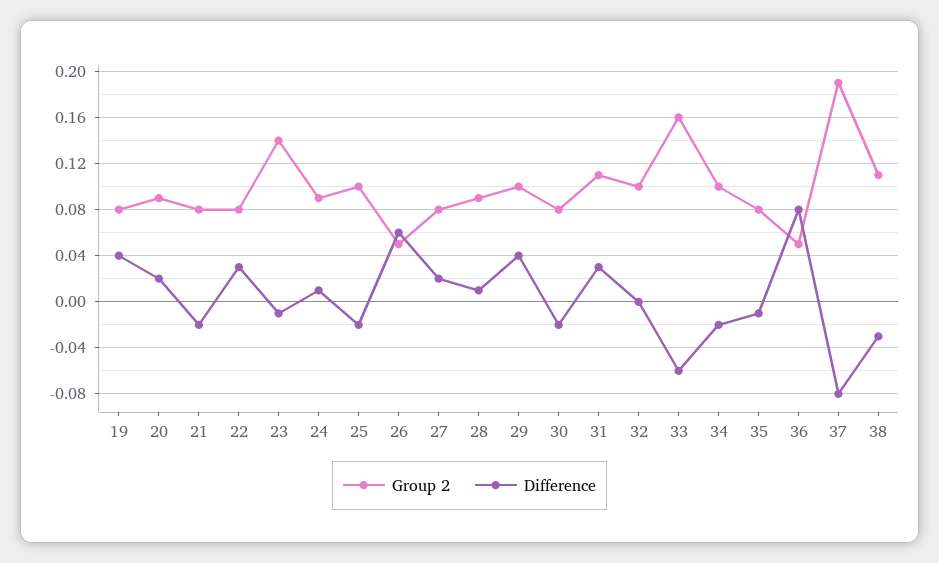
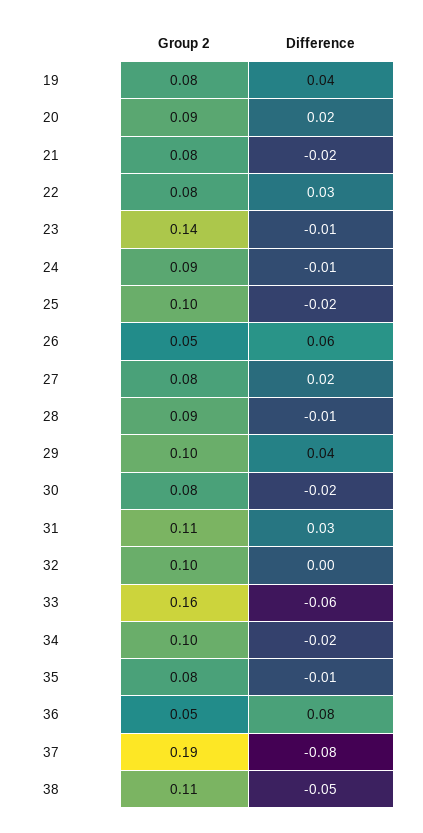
Difference, 24: 0.01 -> -0.01
Difference, 28: 0.01 -> -0.01
Difference, 38: -0.03 -> -0.05

